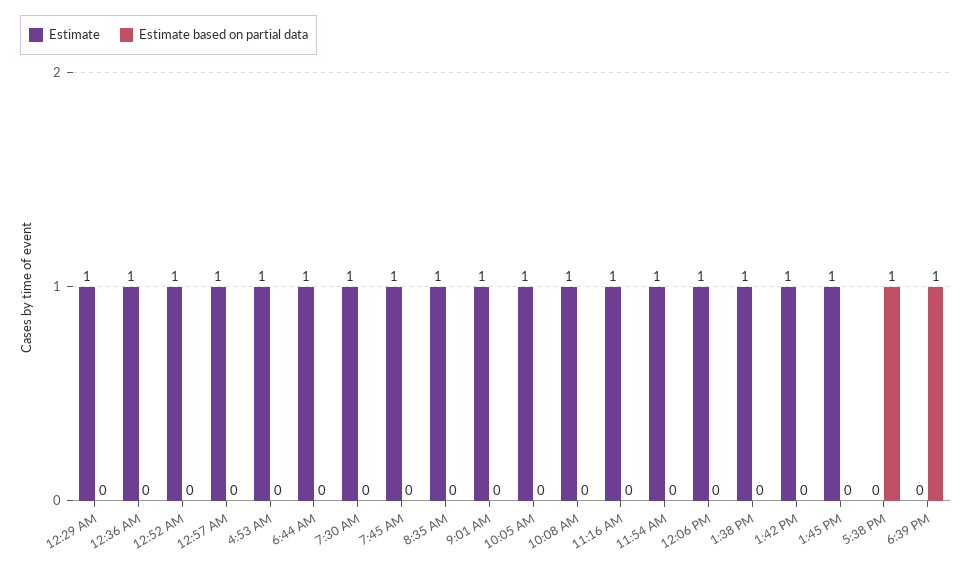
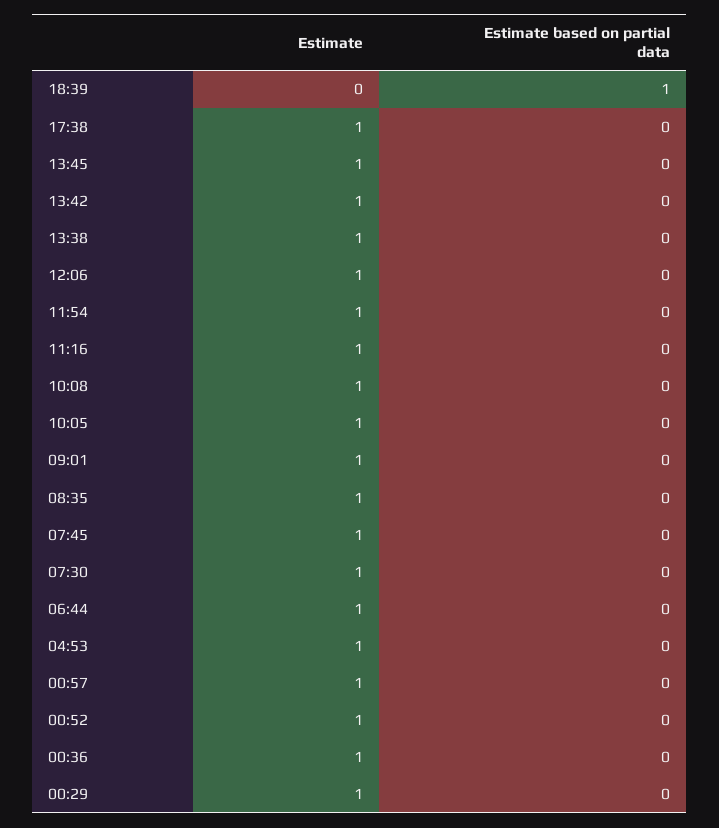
Estimate, 5:38 PM: 0 -> 1
Estimate based on partial data, 5:38 PM: 1 -> 0

